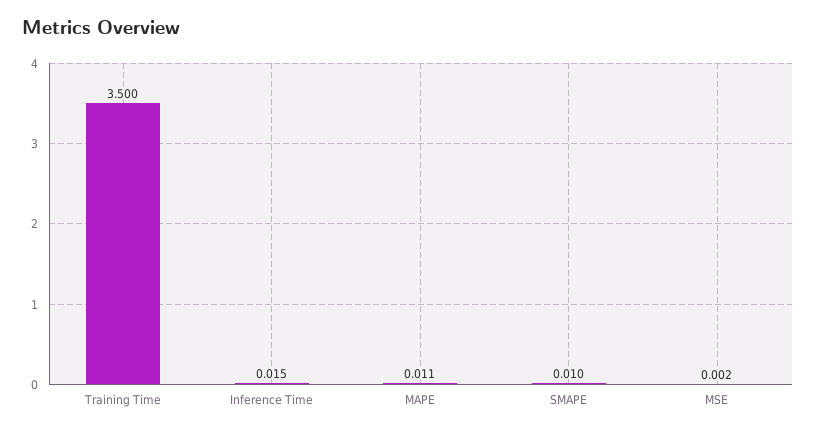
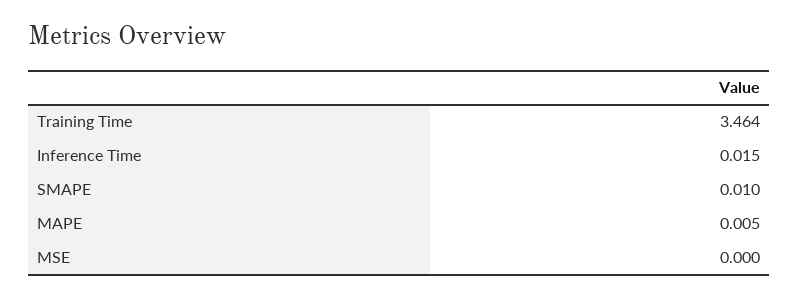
Training Time: 3.5 -> 3.464
MAPE: 0.011 -> 0.005
MSE: 0.002 -> 0

